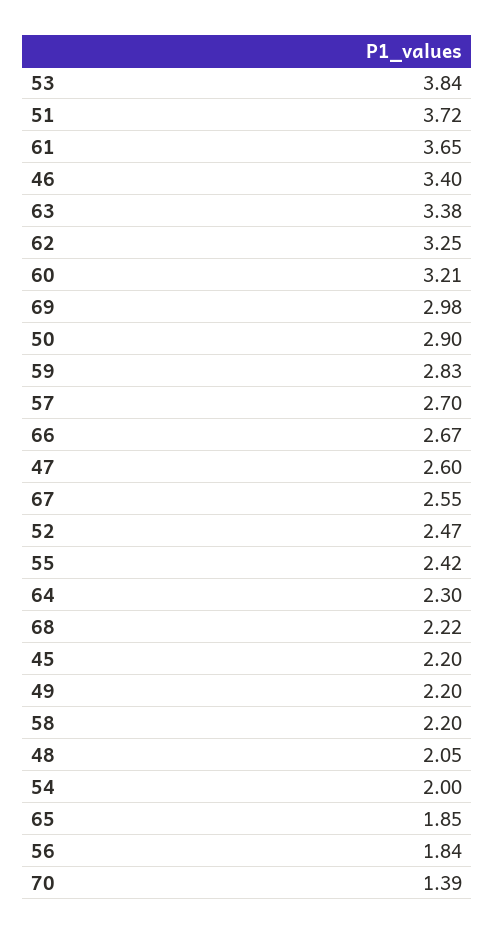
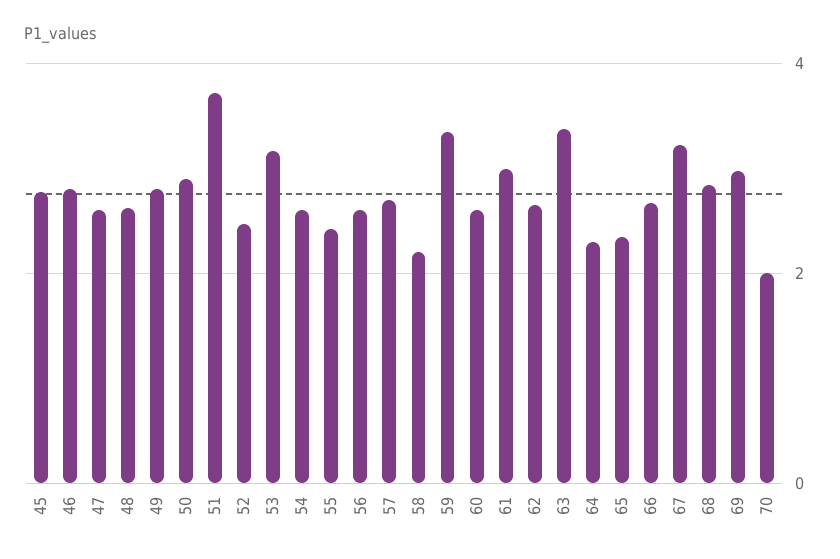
53: 3.84 -> 3.2
61: 3.65 -> 3
46: 3.4 -> 2.8
62: 3.25 -> 2.6
60: 3.21 -> 2.6
59: 2.83 -> 3.4
67: 2.55 -> 3.2
68: 2.22 -> 2.8
45: 2.2 -> 2.8
49: 2.2 -> 2.8
48: 2.05 -> 2.6
54: 2 -> 2.6
65: 1.85 -> 2.4
56: 1.84 -> 2.6
70: 1.39 -> 2

